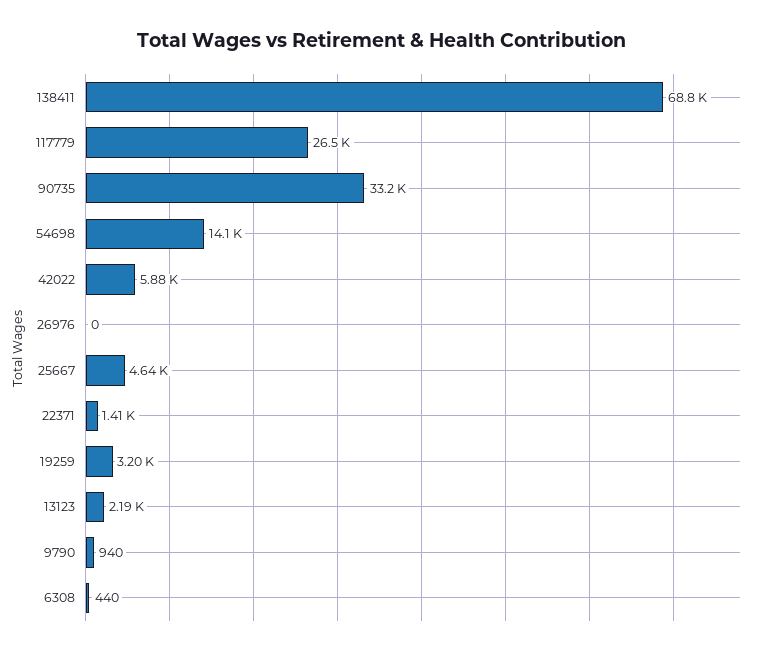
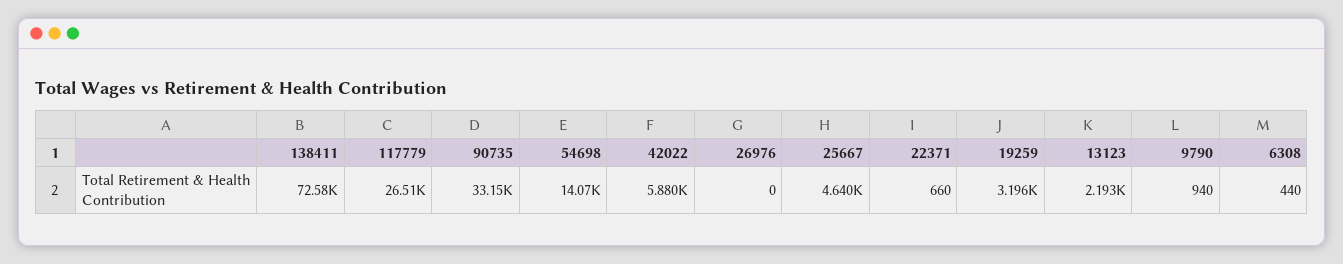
138411: 68800 -> 72580
22371: 1410 -> 660

